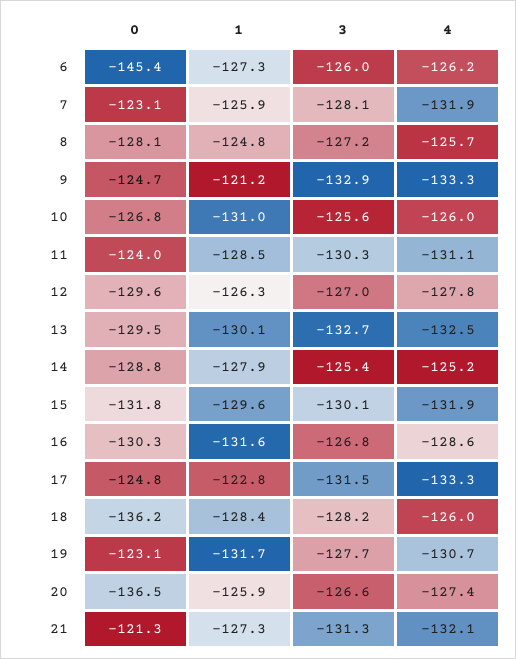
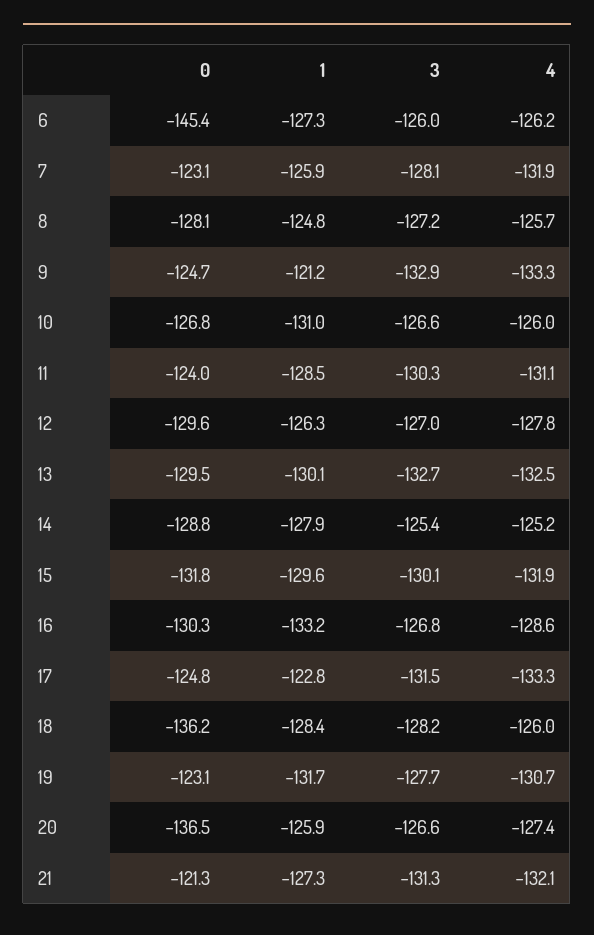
3, 10: -125.6 -> -126.6
1, 16: -131.6 -> -133.2

